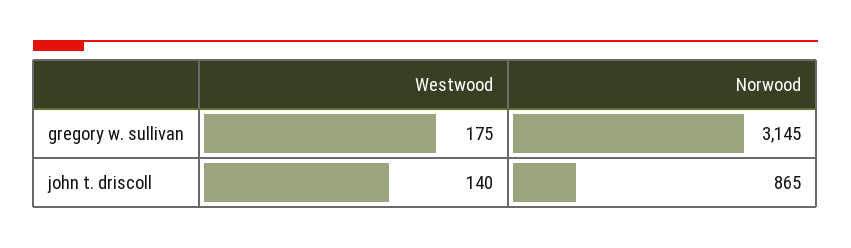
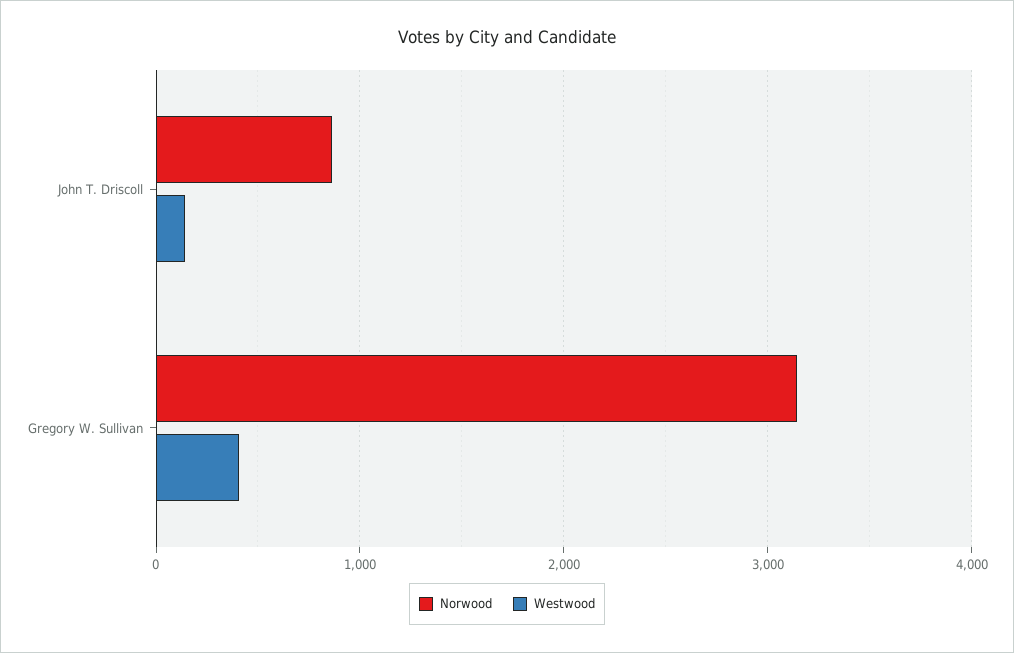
Westwood, gregory w. sullivan: 175 -> 400

